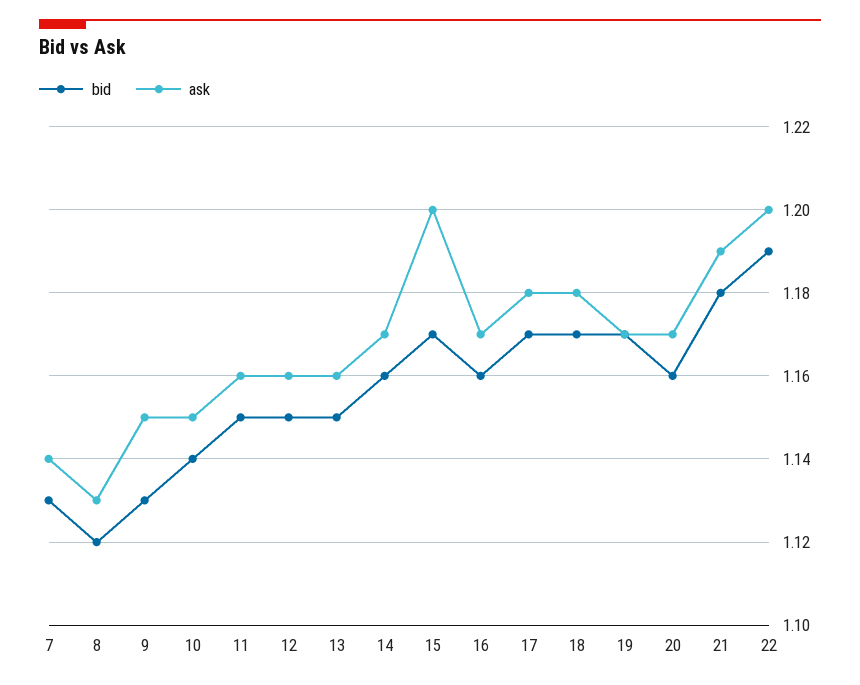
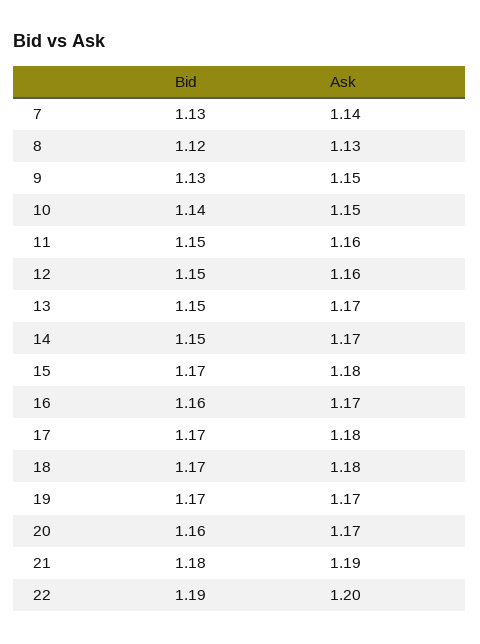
ask, 13: 1.16 -> 1.17
bid, 14: 1.16 -> 1.15
ask, 15: 1.2 -> 1.18

